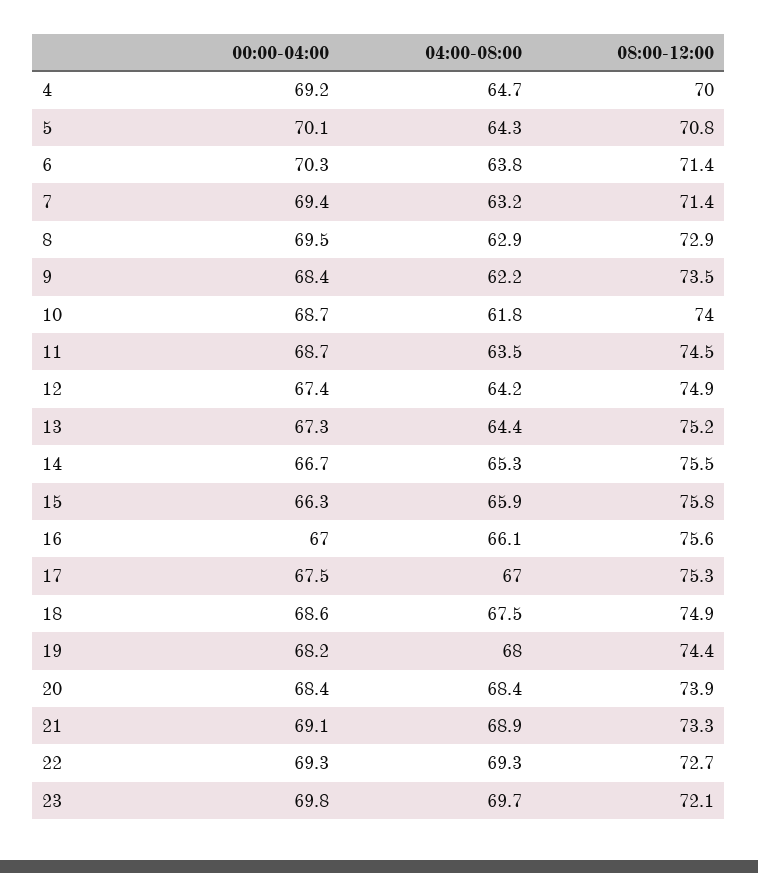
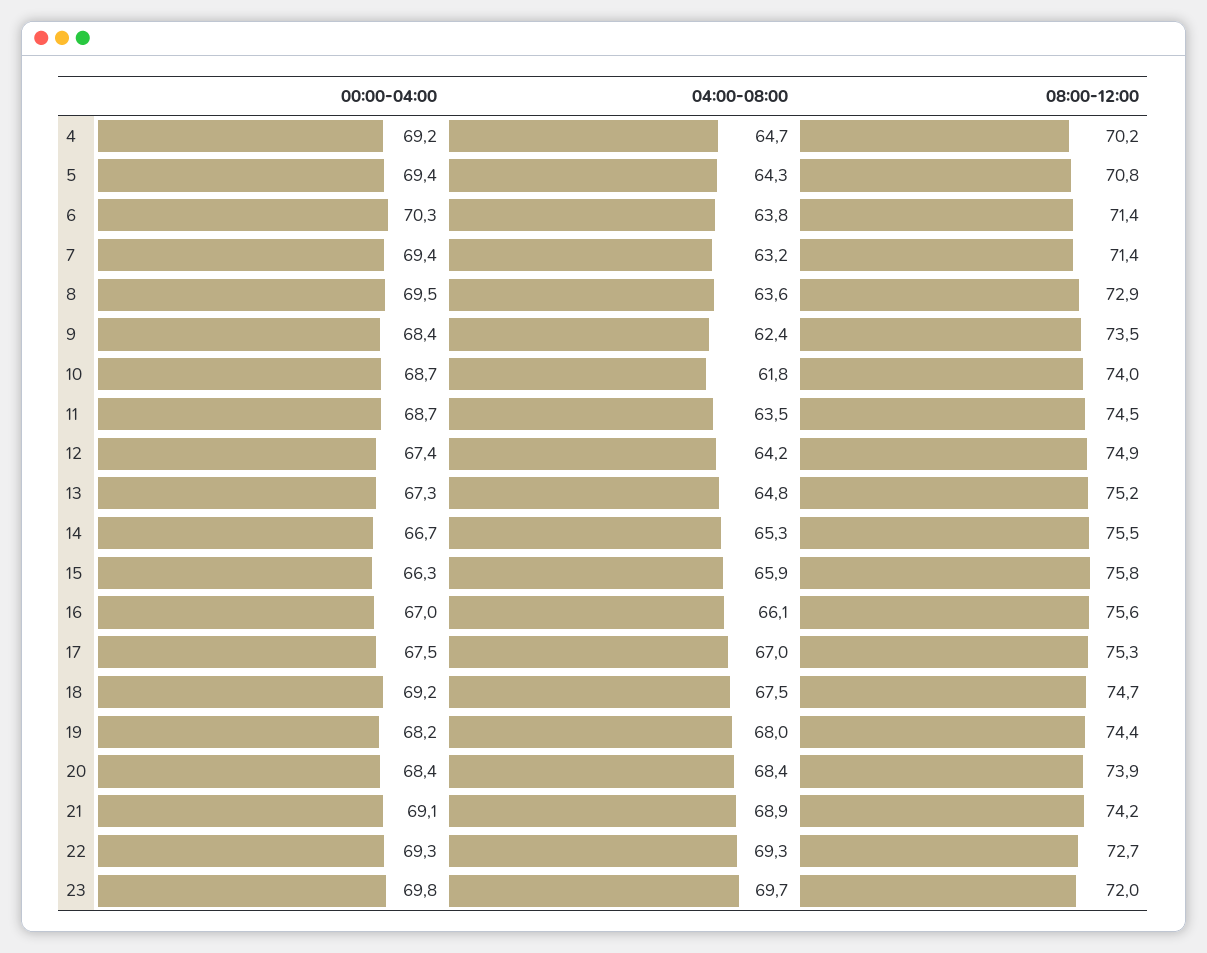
08:00-12:00, 4: 70 -> 70.2
00:00-04:00, 5: 70.1 -> 69.4
04:00-08:00, 8: 62.9 -> 63.6
04:00-08:00, 9: 62.2 -> 62.4
04:00-08:00, 13: 64.4 -> 64.8
00:00-04:00, 18: 68.6 -> 69.2
08:00-12:00, 18: 74.9 -> 74.7
08:00-12:00, 21: 73.3 -> 74.2
08:00-12:00, 23: 72.1 -> 72

